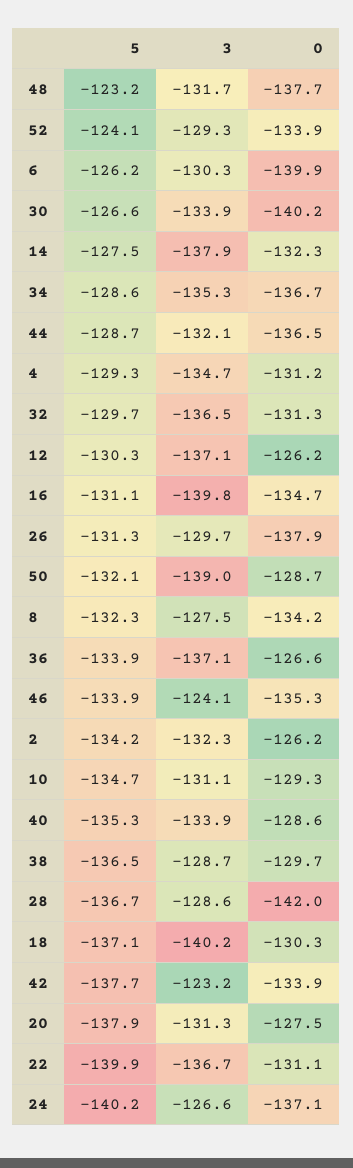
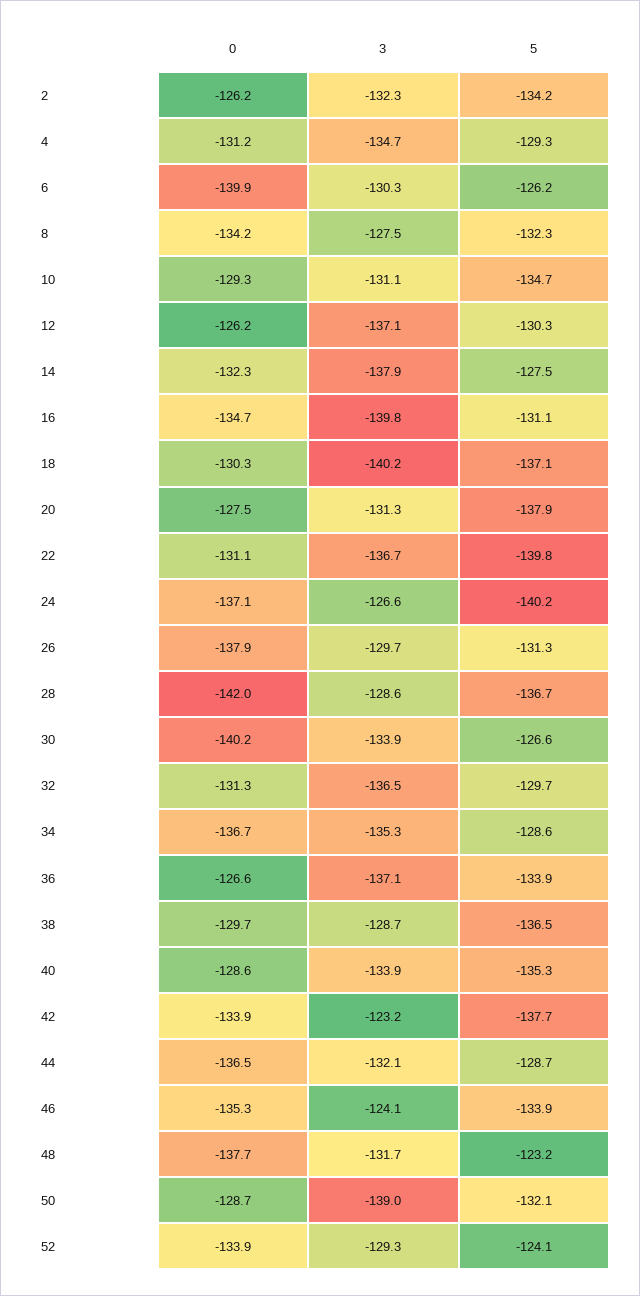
5, 22: -139.9 -> -139.8

